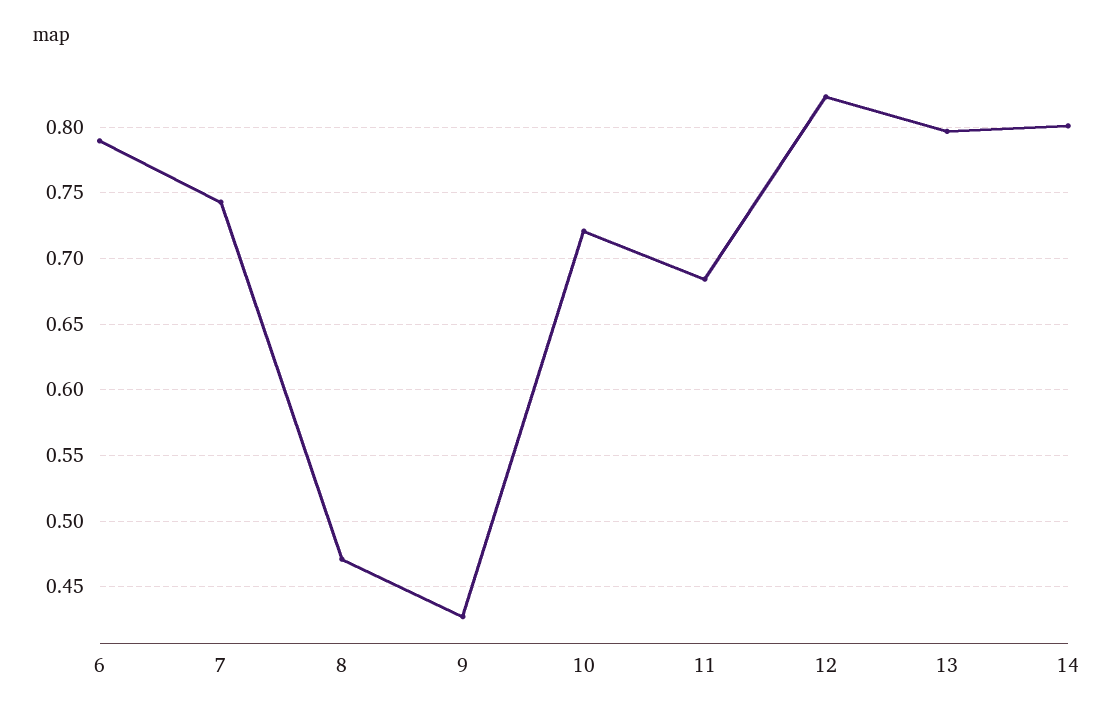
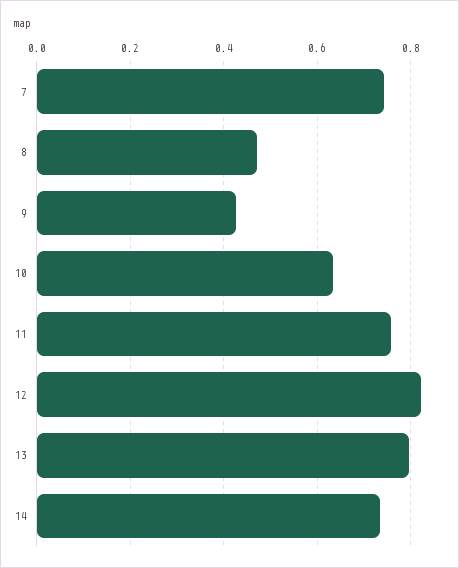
6: 0.79 -> none
10: 0.72 -> 0.64
11: 0.685 -> 0.76
14: 0.8 -> 0.74

